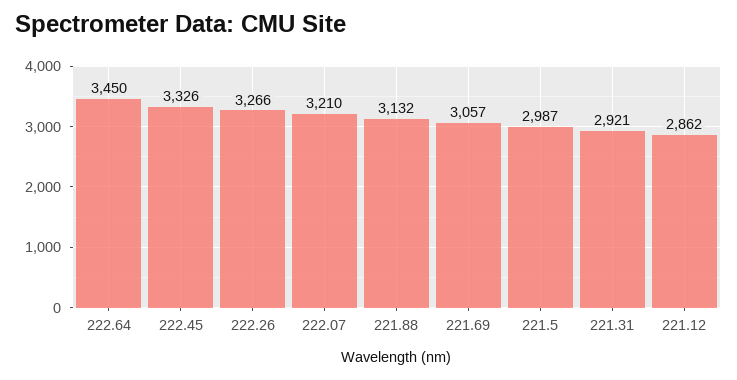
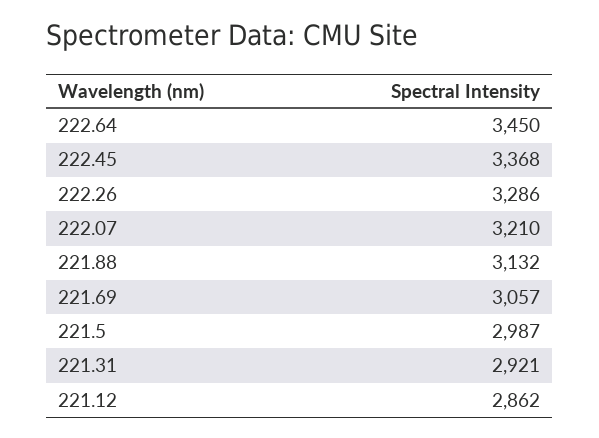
222.45: 3326 -> 3368
222.26: 3266 -> 3286

